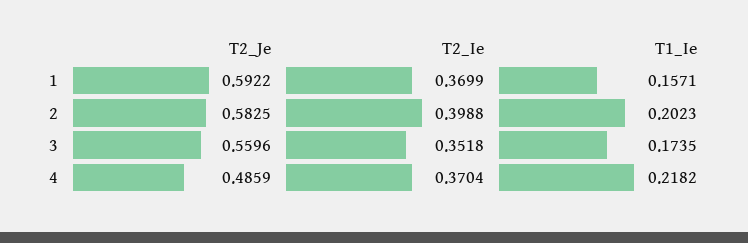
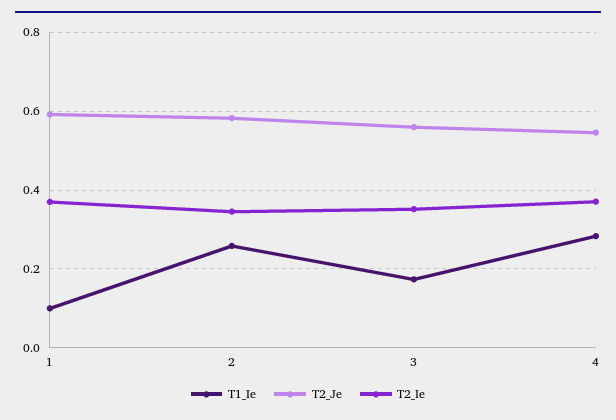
T1_Ie, 1: 0.1571 -> 0.1
T2_Ie, 2: 0.3988 -> 0.34
T1_Ie, 2: 0.2023 -> 0.26
T2_Je, 4: 0.4859 -> 0.54
T1_Ie, 4: 0.2182 -> 0.28

